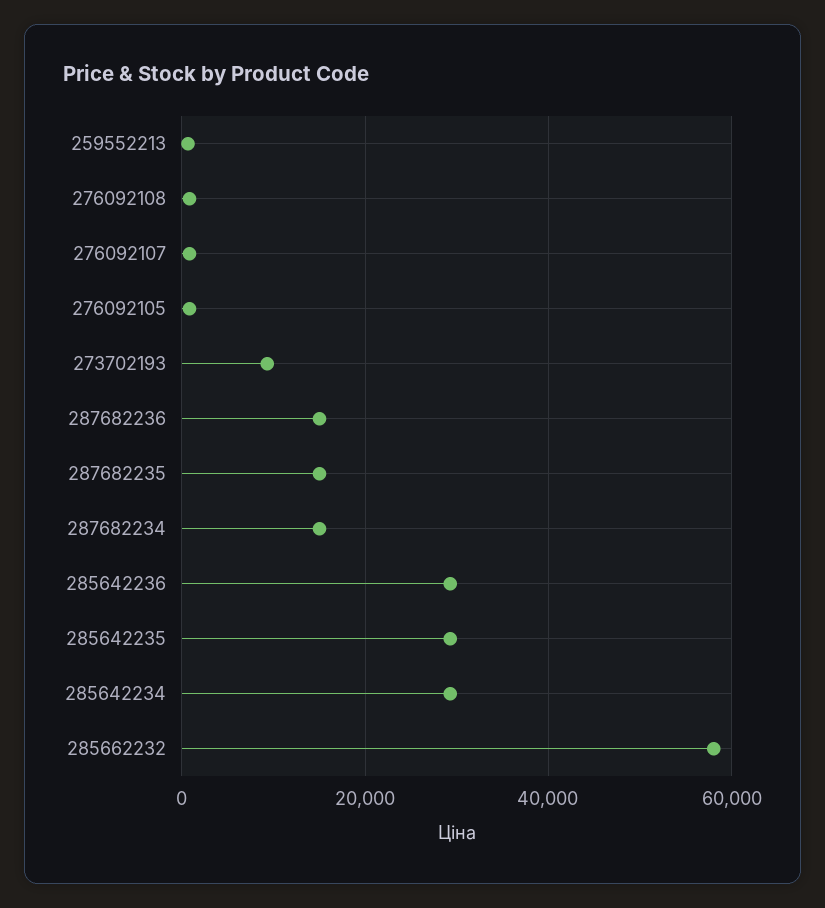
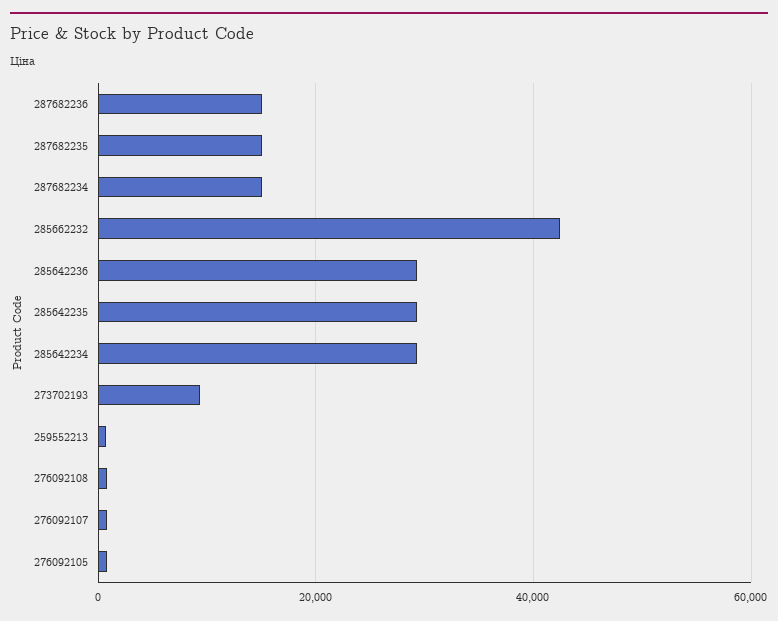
285662232: 58000 -> 42000

